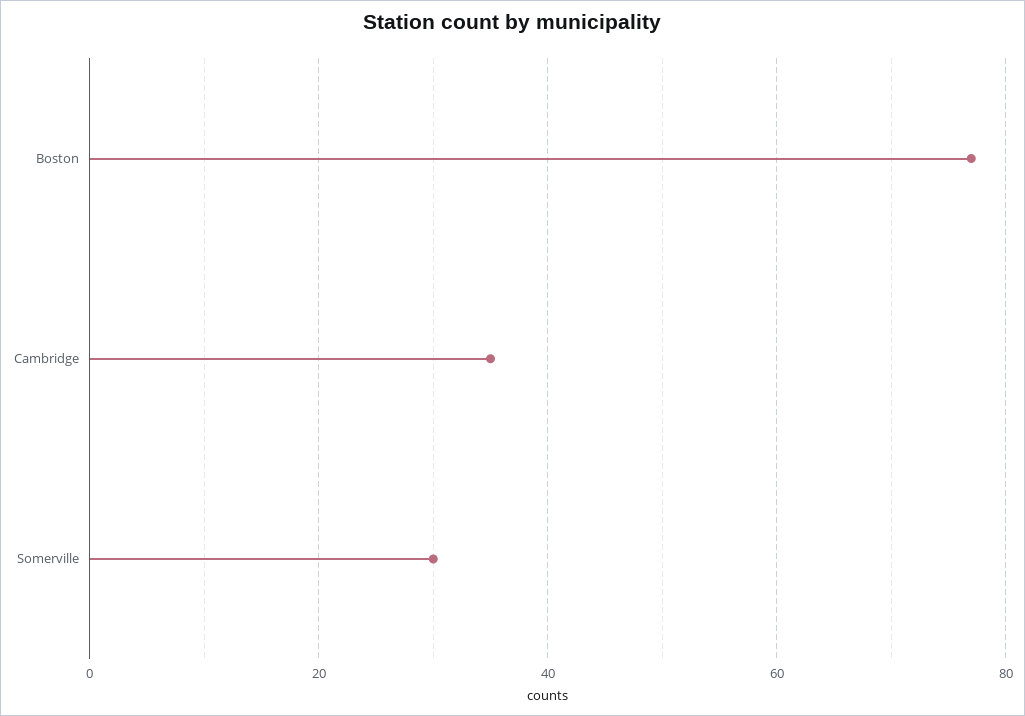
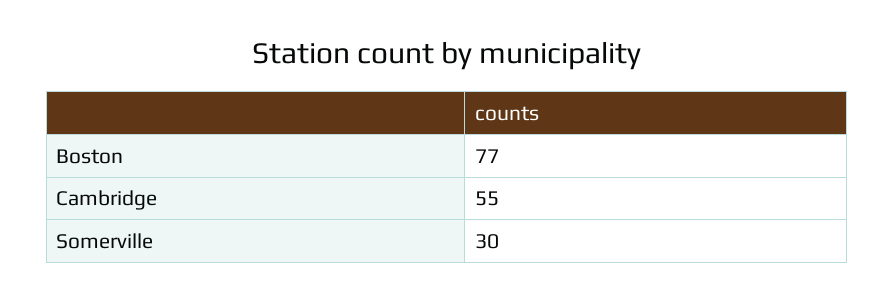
Cambridge: 35 -> 55

